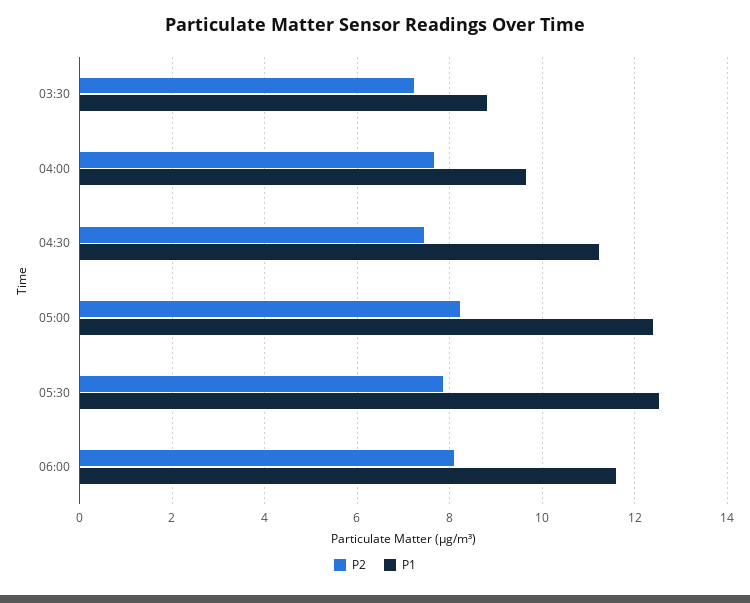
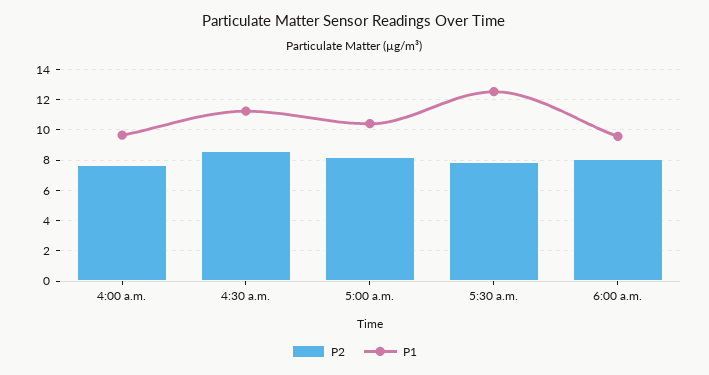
P2, 03:30: 7.2 -> none
P1, 03:30: 8.8 -> none
P2, 04:30: 7.4 -> 8.5
P1, 05:00: 12.4 -> 10.5
P1, 06:00: 11.6 -> 9.5

